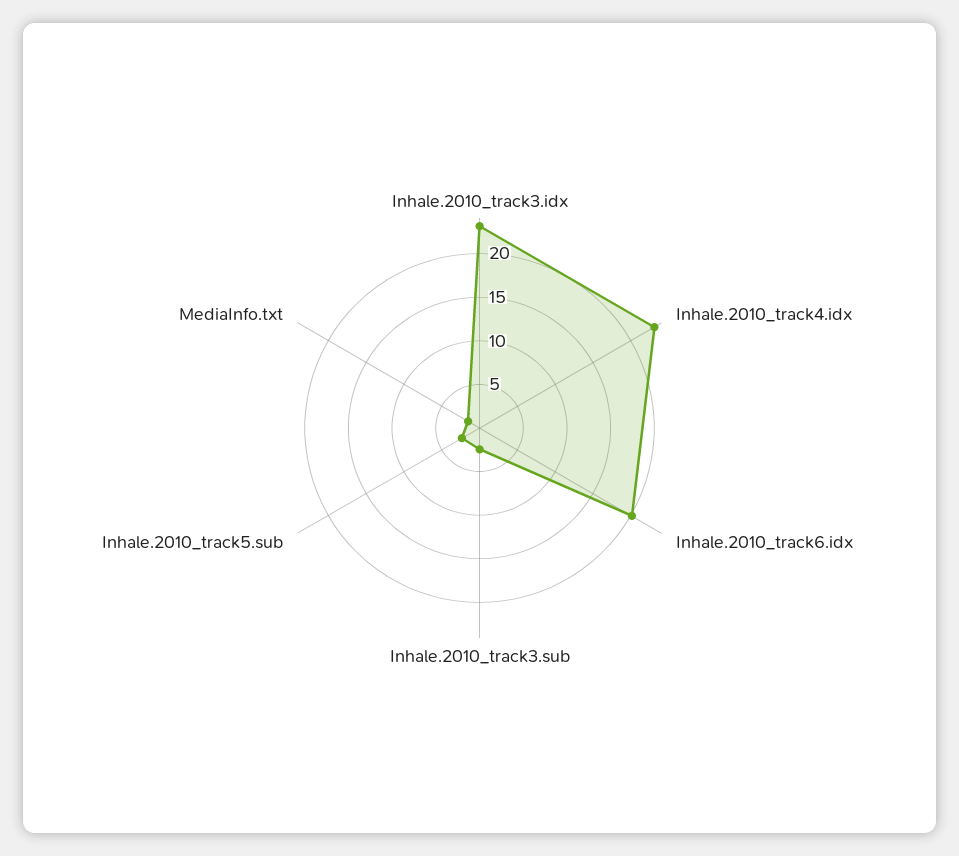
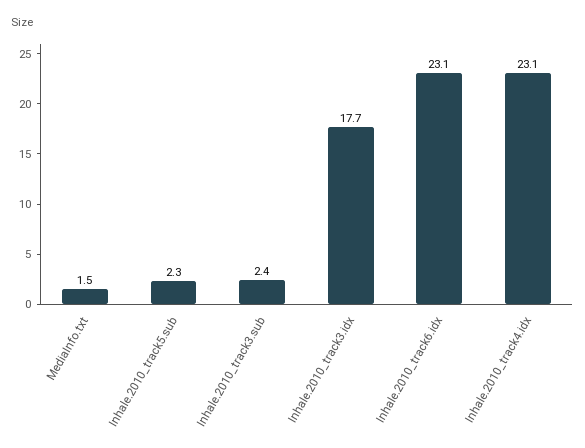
Inhale.2010_track3.idx: 23 -> 17.7
Inhale.2010_track6.idx: 20 -> 23.1

